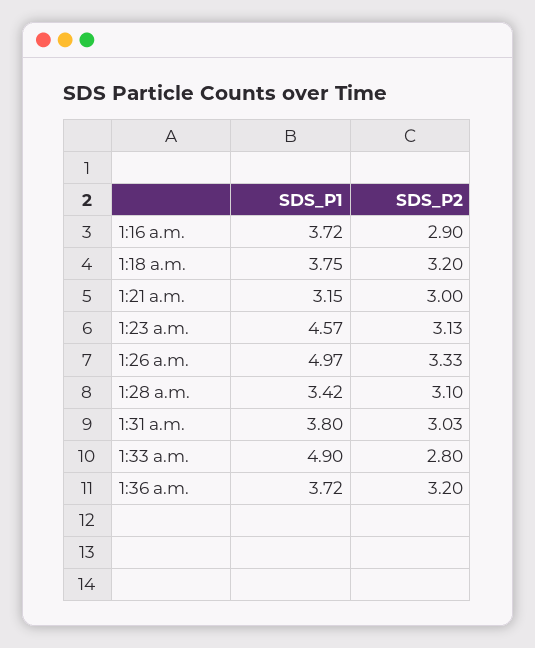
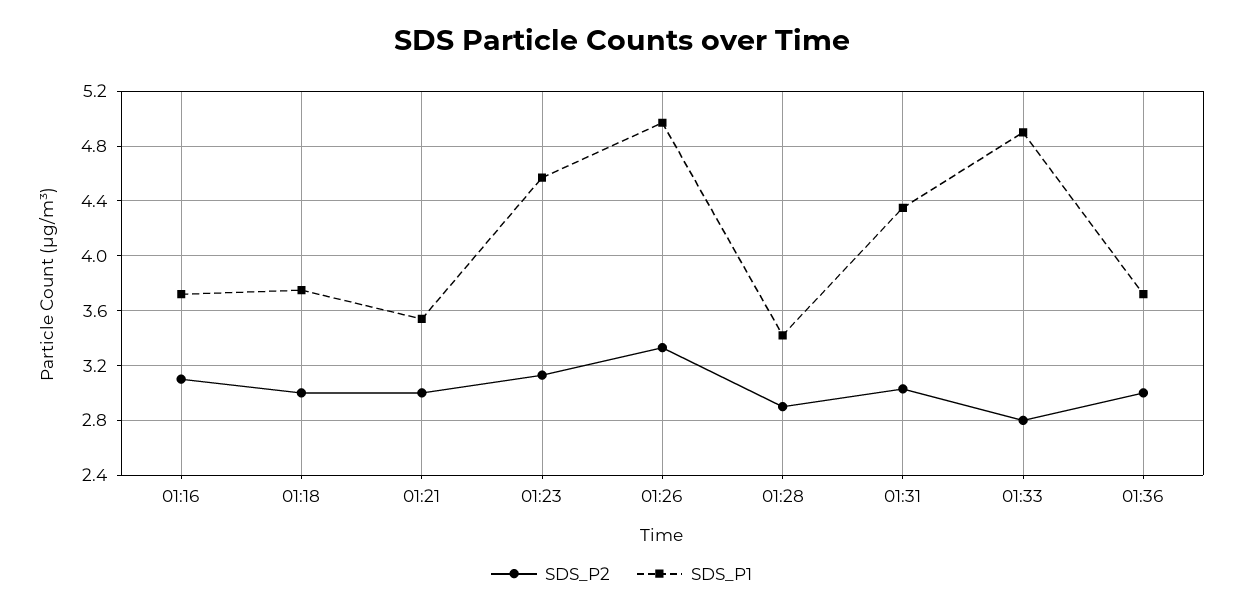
SDS_P2, 1:16 a.m.: 2.9 -> 3.1
SDS_P2, 1:18 a.m.: 3.2 -> 3
SDS_P1, 1:21 a.m.: 3.15 -> 3.55
SDS_P2, 1:28 a.m.: 3.1 -> 2.9
SDS_P1, 1:31 a.m.: 3.8 -> 4.35
SDS_P2, 1:36 a.m.: 3.2 -> 3

